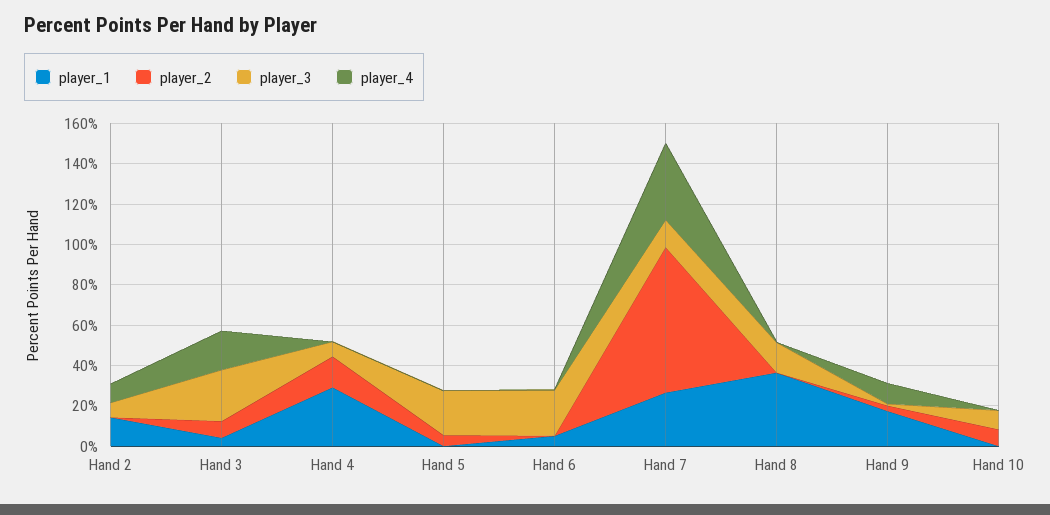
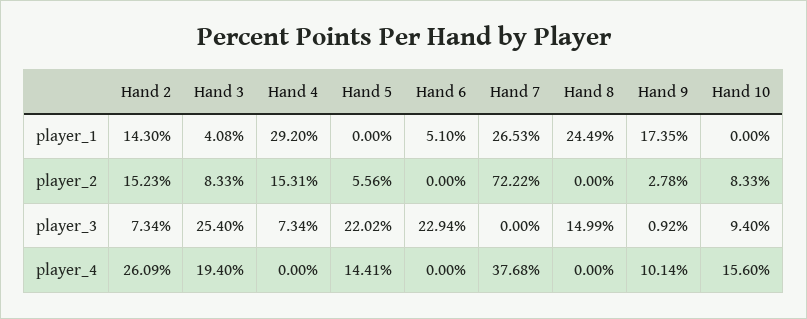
player_2, Hand 2: 0 -> 15.23
player_4, Hand 2: 10 -> 26.09
player_4, Hand 5: 0 -> 14.41
player_3, Hand 7: 15 -> 0
player_1, Hand 8: 35 -> 24.49
player_4, Hand 10: 0 -> 15.6

